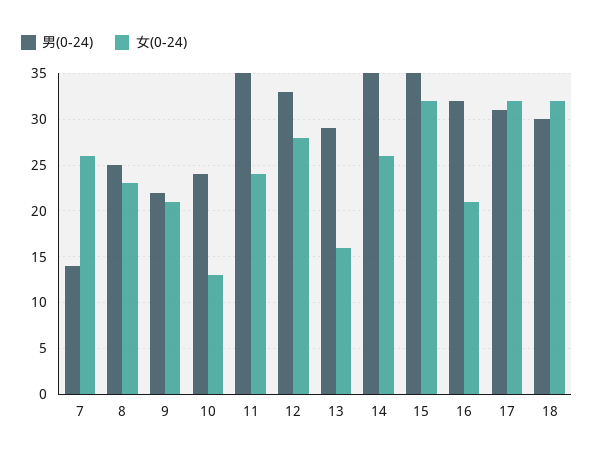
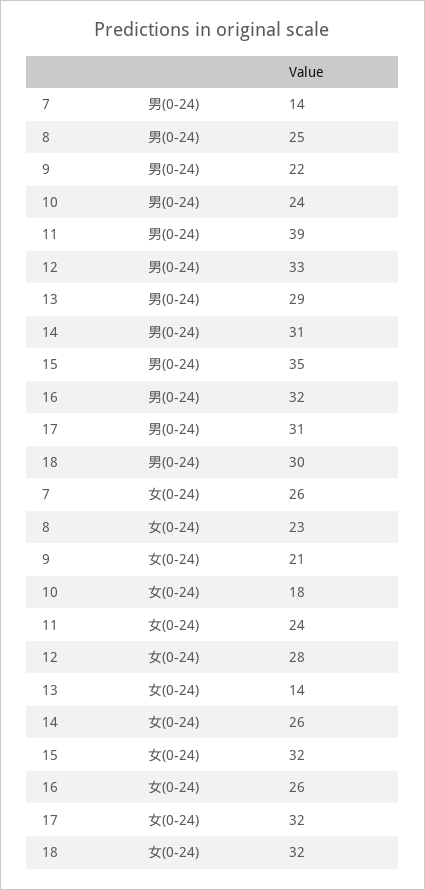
女(0-24), 10: 13 -> 18
男(0-24), 11: 35 -> 39
女(0-24), 13: 16 -> 14
男(0-24), 14: 35 -> 31
女(0-24), 16: 21 -> 26

